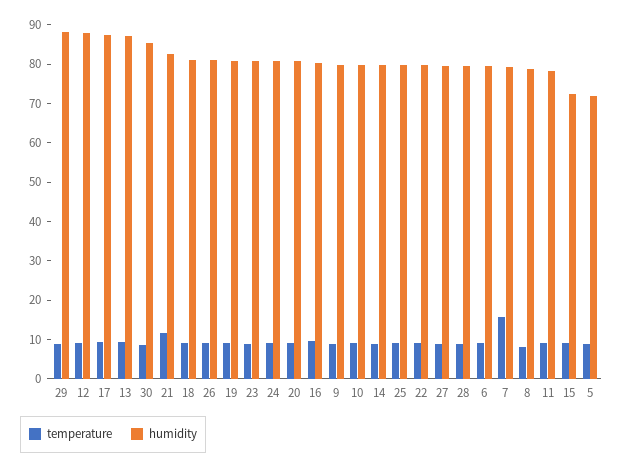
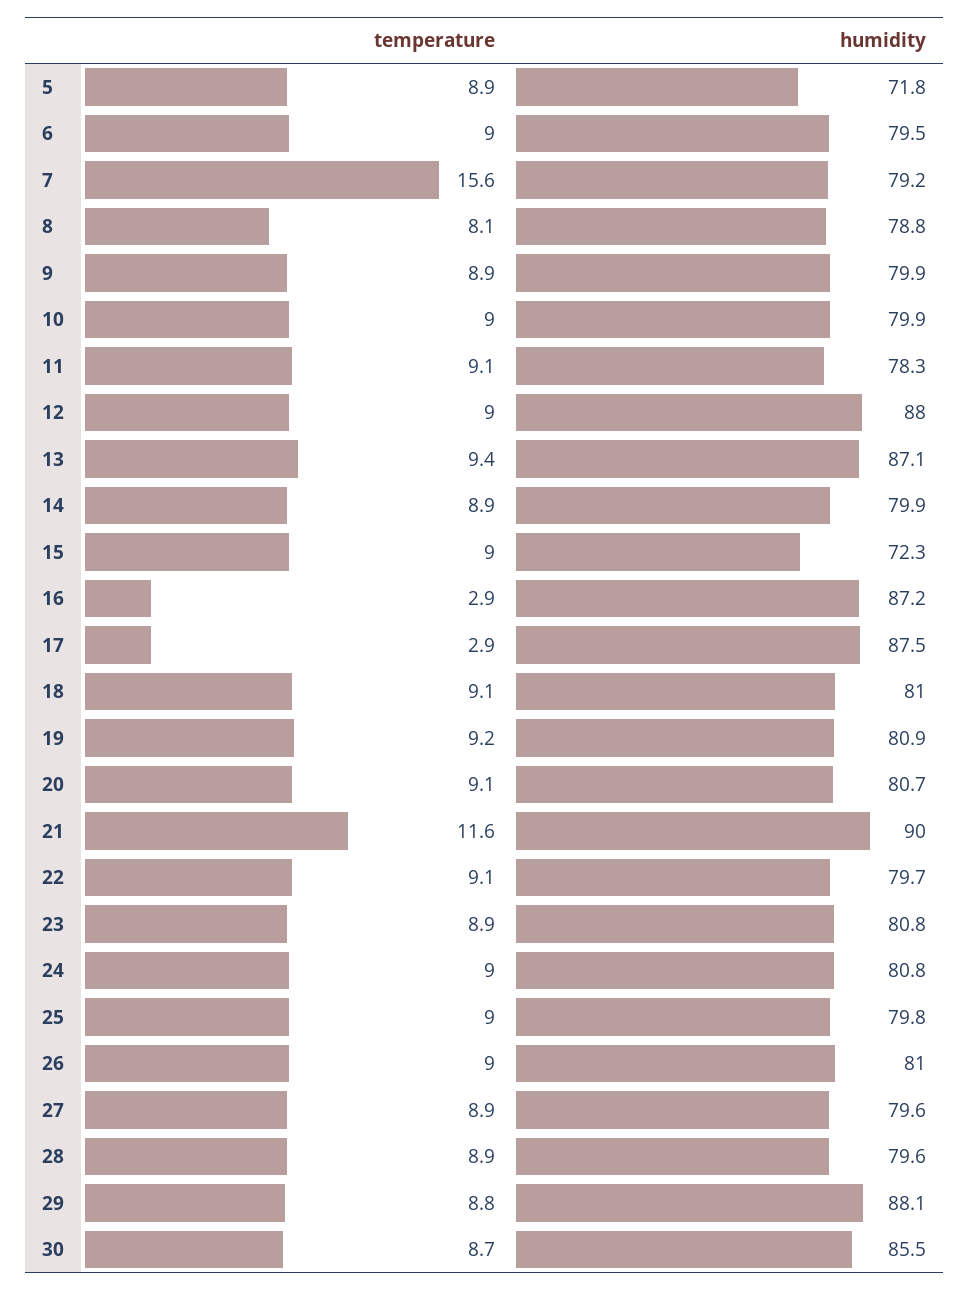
temperature, 17: 10 -> 2.9
humidity, 21: 82.5 -> 90
temperature, 16: 10 -> 2.9
humidity, 16: 80 -> 87.2

